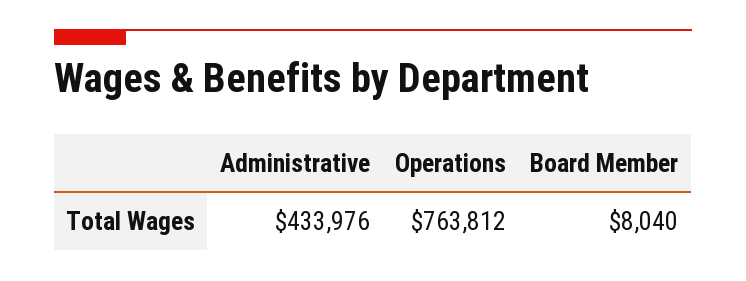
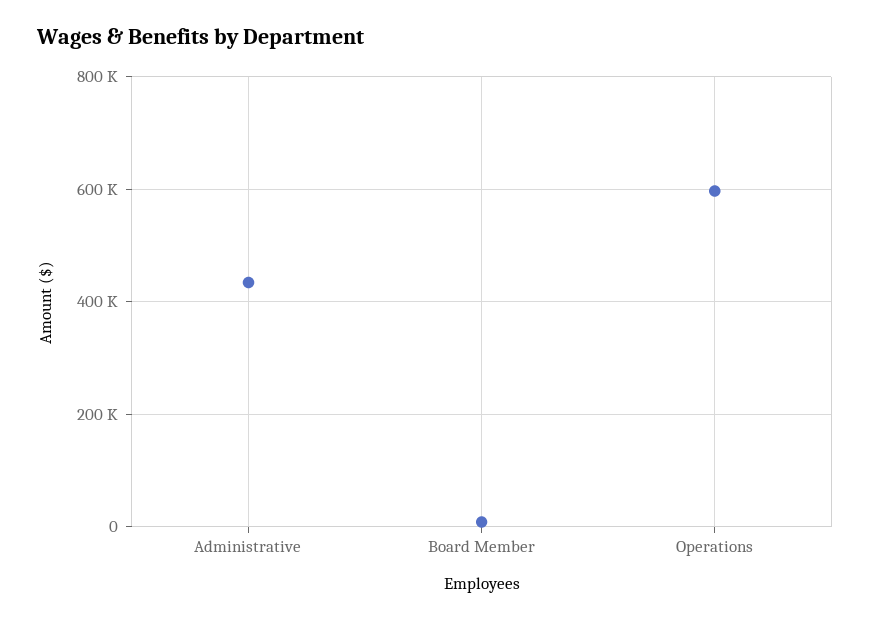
Operations: 763812 -> 600000

